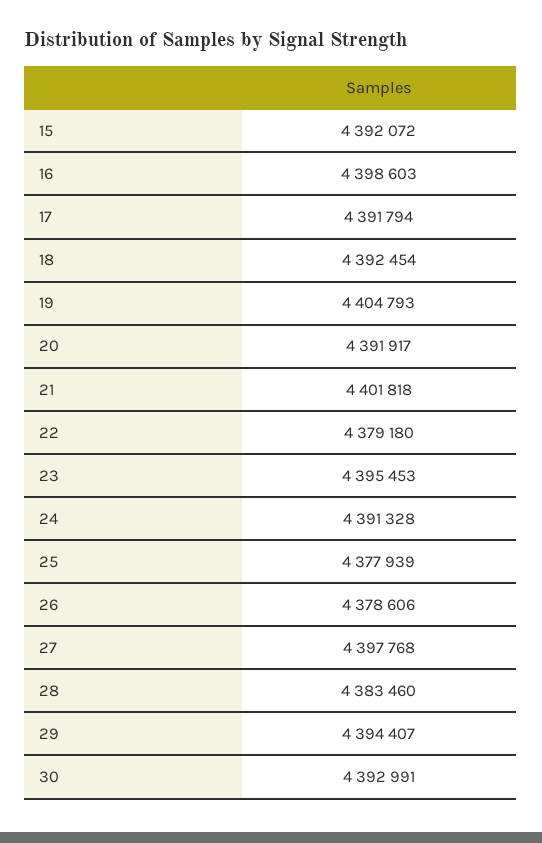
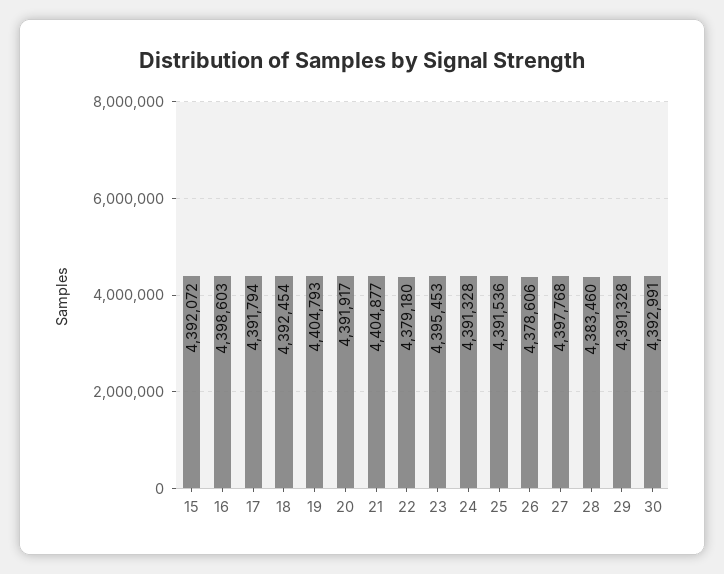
21: 4401818 -> 4404877
25: 4377939 -> 4391536
29: 4394407 -> 4391328

